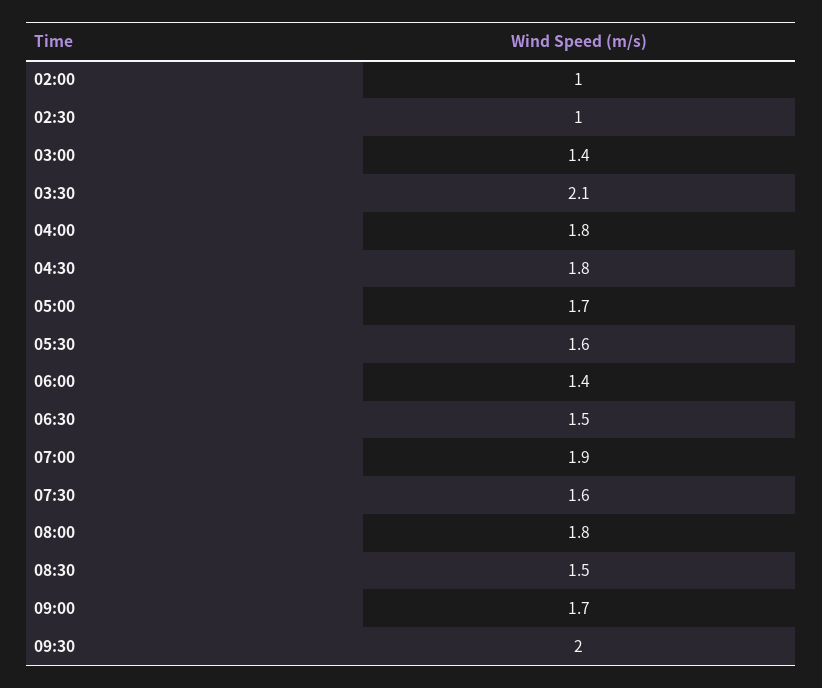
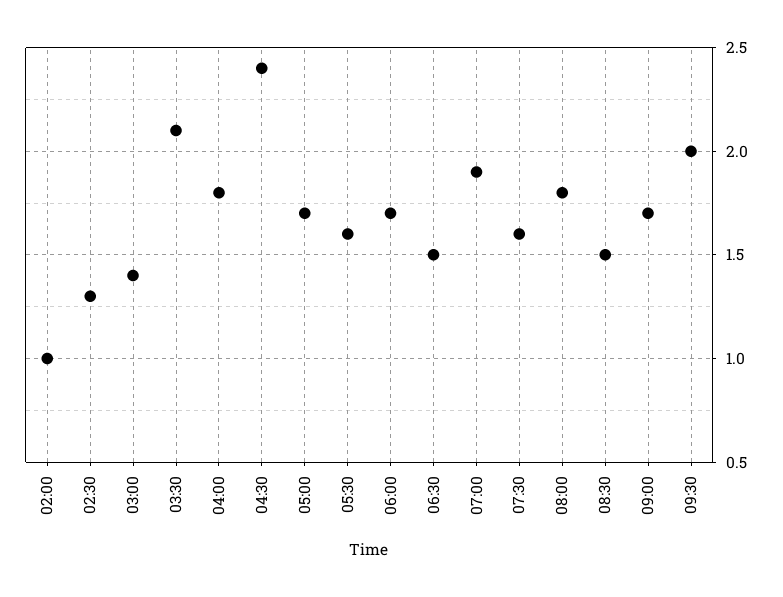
02:30: 1 -> 1.3
04:30: 1.8 -> 2.4
06:00: 1.4 -> 1.7

